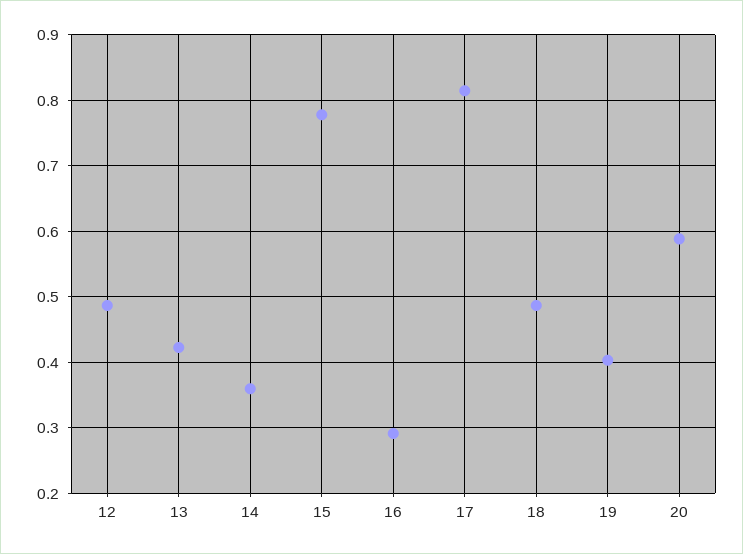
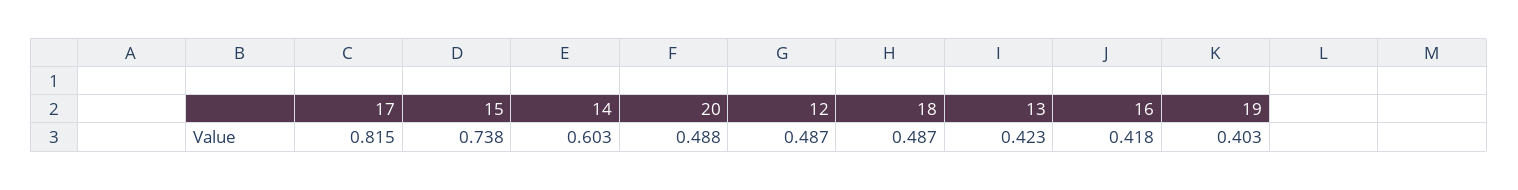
14: 0.36 -> 0.603
15: 0.78 -> 0.738
16: 0.29 -> 0.418
20: 0.59 -> 0.488

